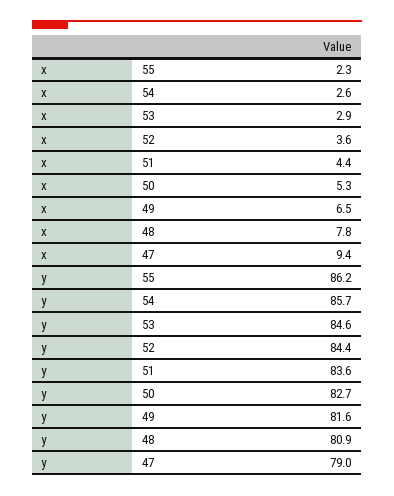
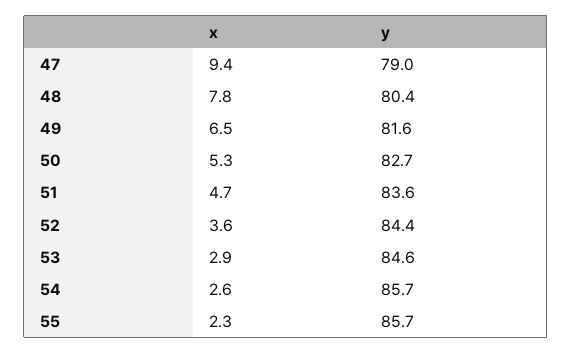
x, 51: 4.4 -> 4.7
y, 55: 86.2 -> 85.7
y, 48: 80.9 -> 80.4

